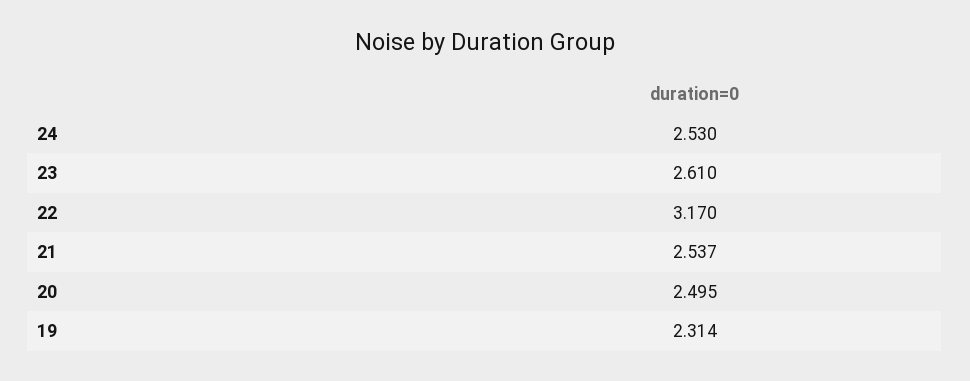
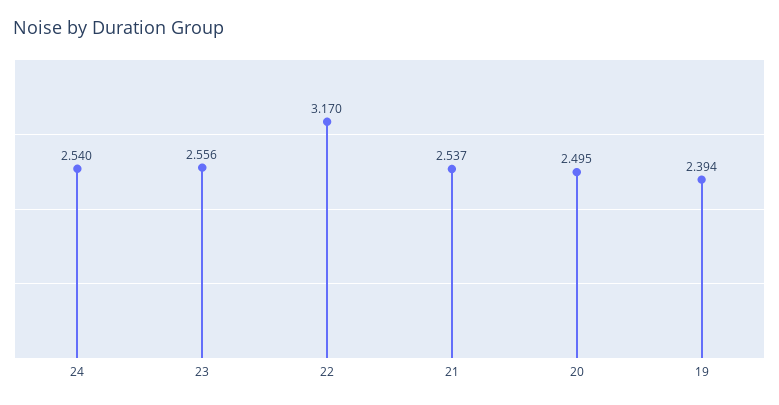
24: 2.53 -> 2.54
23: 2.61 -> 2.556
19: 2.314 -> 2.394

